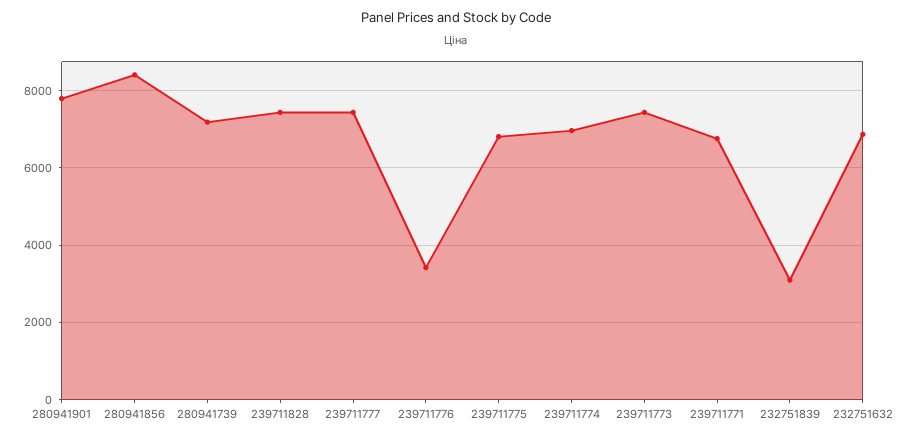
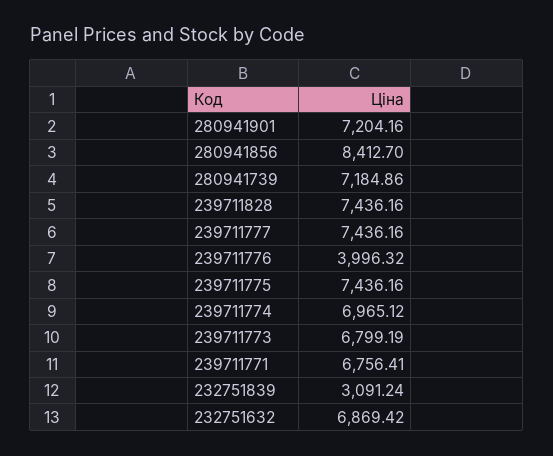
280941901: 7800 -> 7204.16
239711776: 3400 -> 3996.32
239711775: 6800 -> 7436.16
239711773: 7400 -> 6799.19

